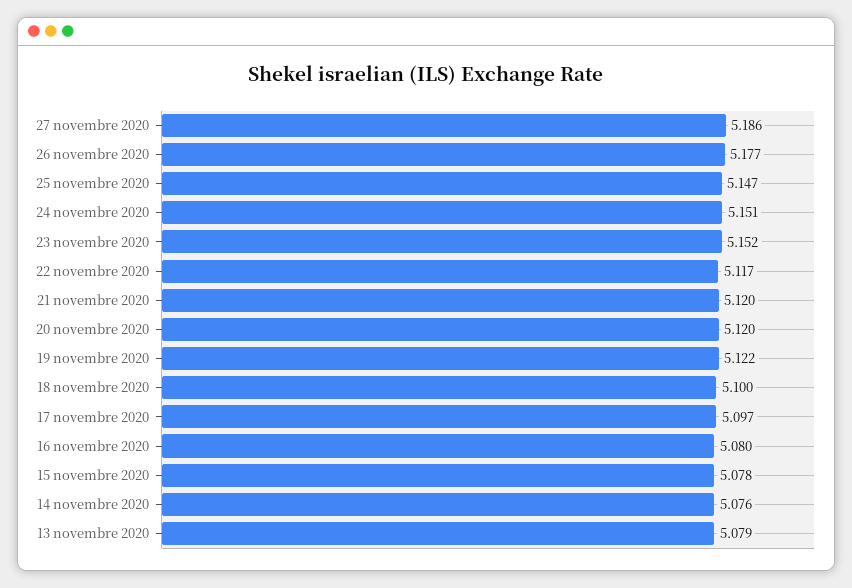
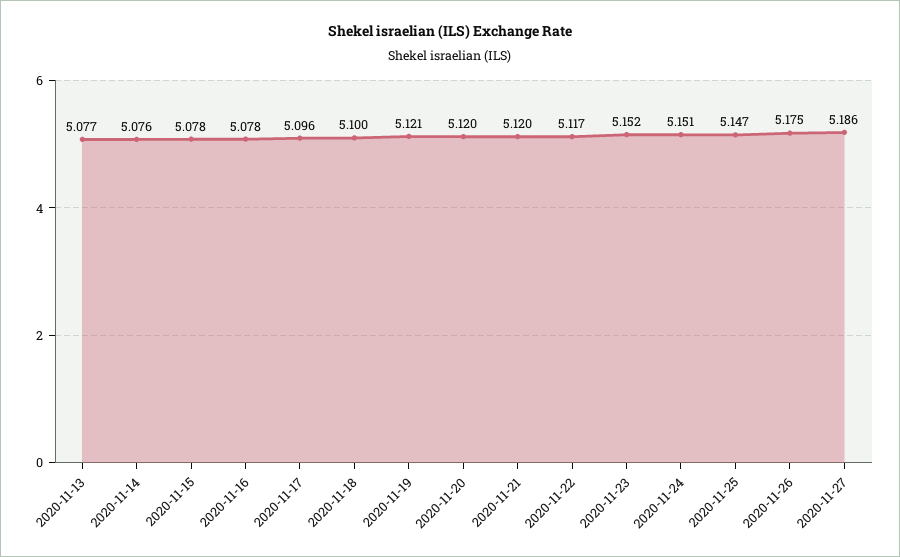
26 novembre 2020: 5.177 -> 5.175
19 novembre 2020: 5.122 -> 5.121
17 novembre 2020: 5.097 -> 5.096
16 novembre 2020: 5.08 -> 5.078
13 novembre 2020: 5.079 -> 5.077

